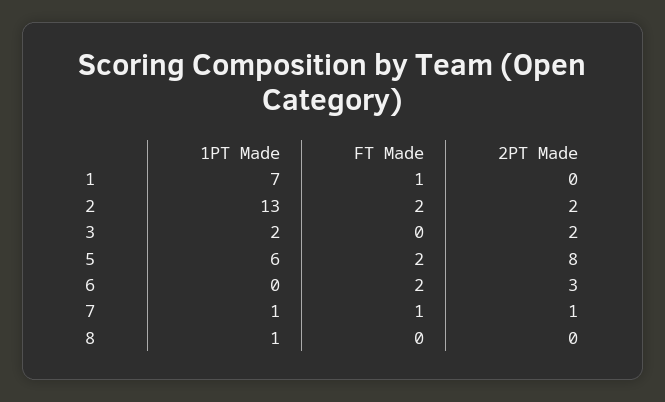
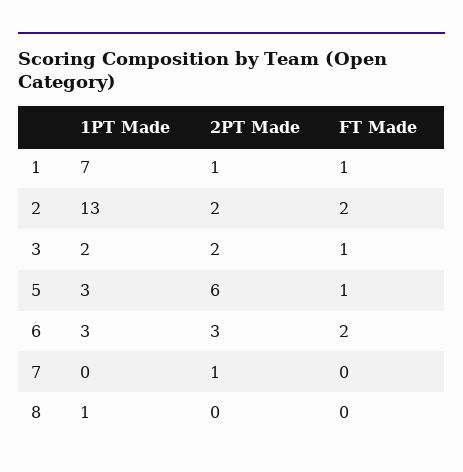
2PT Made, 1: 0 -> 1
FT Made, 3: 0 -> 1
1PT Made, 5: 6 -> 3
FT Made, 5: 2 -> 1
2PT Made, 5: 8 -> 6
1PT Made, 6: 0 -> 3
1PT Made, 7: 1 -> 0
FT Made, 7: 1 -> 0

